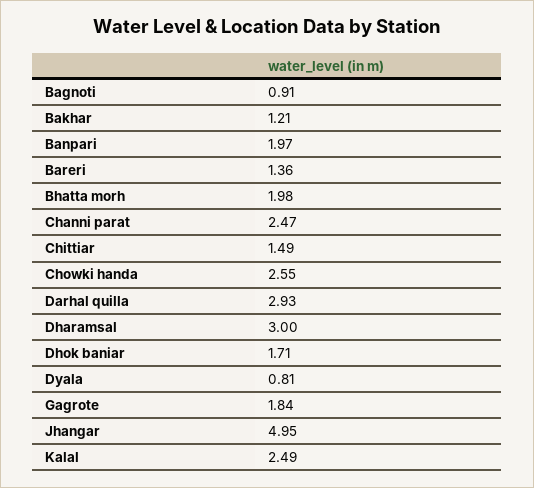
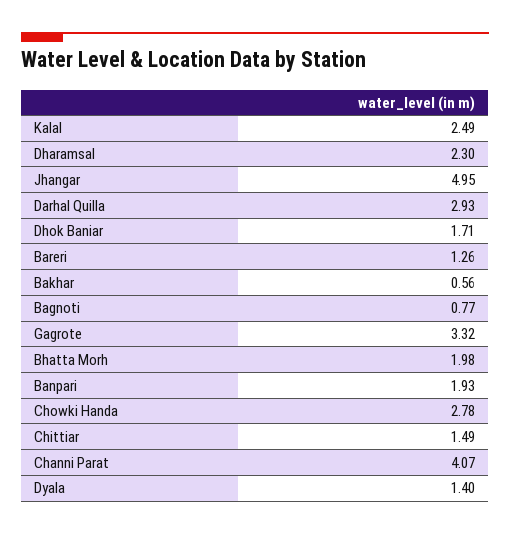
Bagnoti: 0.91 -> 0.77
Bakhar: 1.21 -> 0.56
Banpari: 1.97 -> 1.93
Bareri: 1.36 -> 1.26
Channi parat: 2.47 -> 4.07
Chowki handa: 2.55 -> 2.78
Dharamsal: 3 -> 2.3
Dyala: 0.81 -> 1.4
Gagrote: 1.84 -> 3.32

